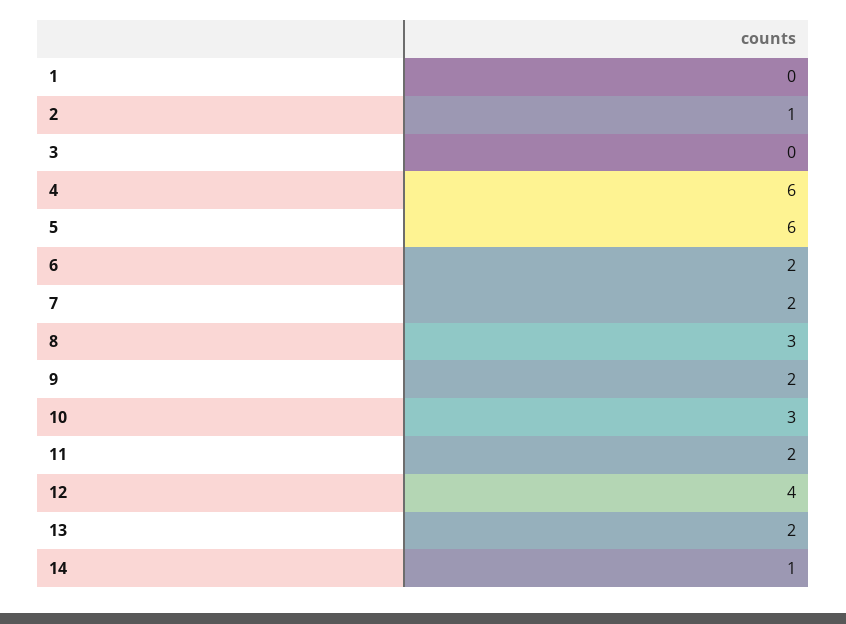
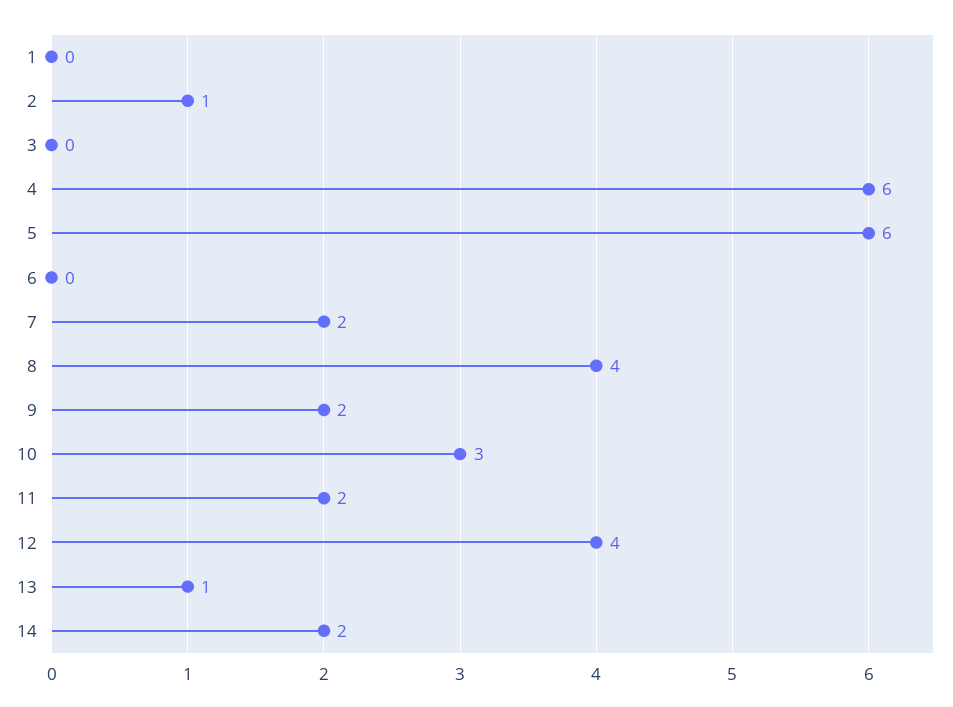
6: 2 -> 0
8: 3 -> 4
13: 2 -> 1
14: 1 -> 2

